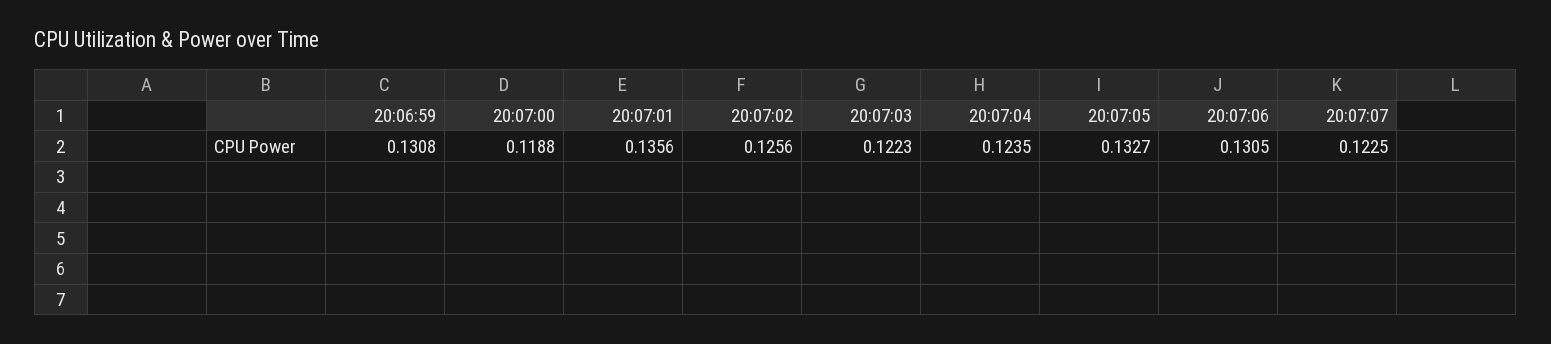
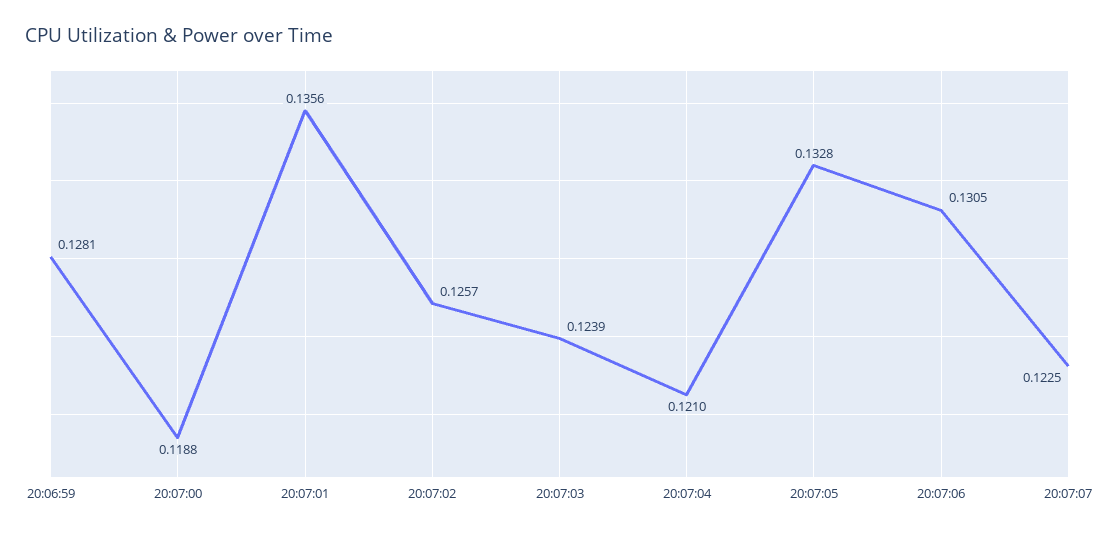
20:06:59: 0.1308 -> 0.1281
20:07:02: 0.1256 -> 0.1257
20:07:03: 0.1223 -> 0.1239
20:07:04: 0.1235 -> 0.121
20:07:05: 0.1327 -> 0.1328

